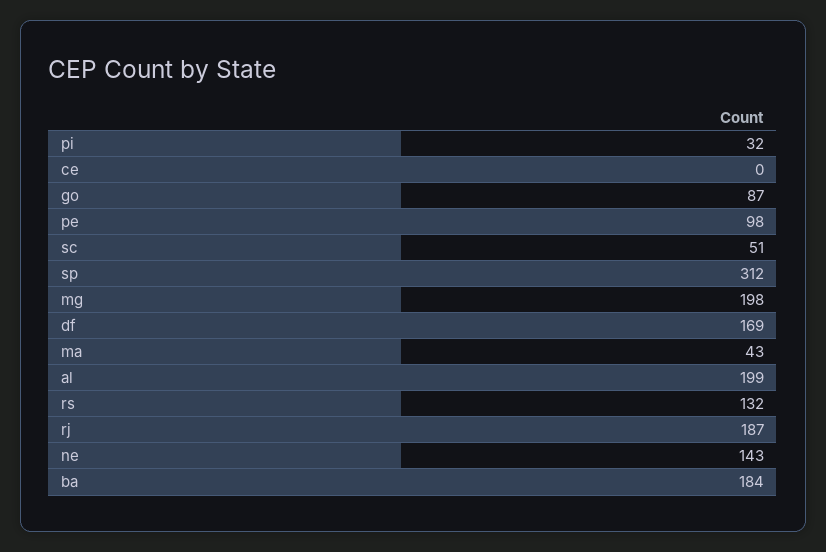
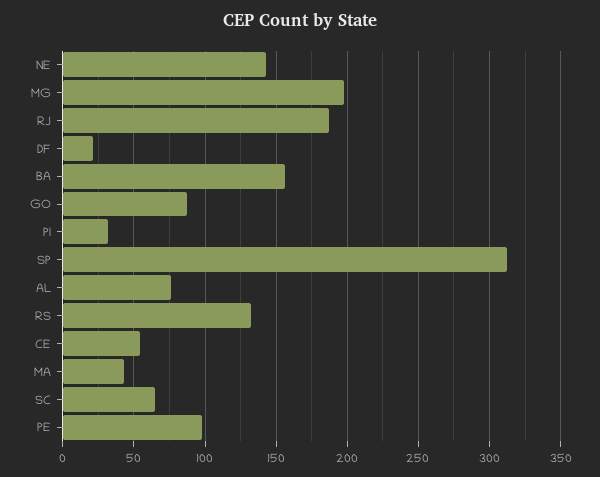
ce: 0 -> 55
sc: 51 -> 65
df: 169 -> 20
al: 199 -> 75
ba: 184 -> 155

